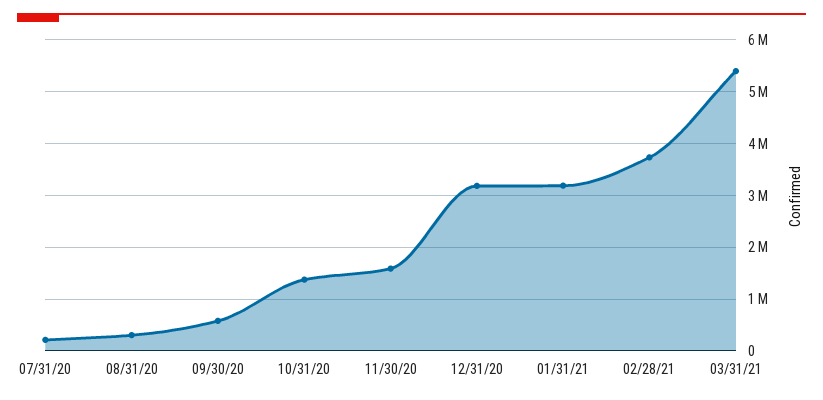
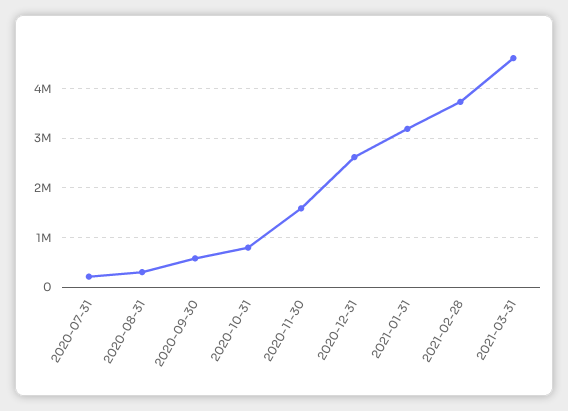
10/31/20: 1400000 -> 800000
12/31/20: 3200000 -> 2600000
03/31/21: 5400000 -> 4600000

